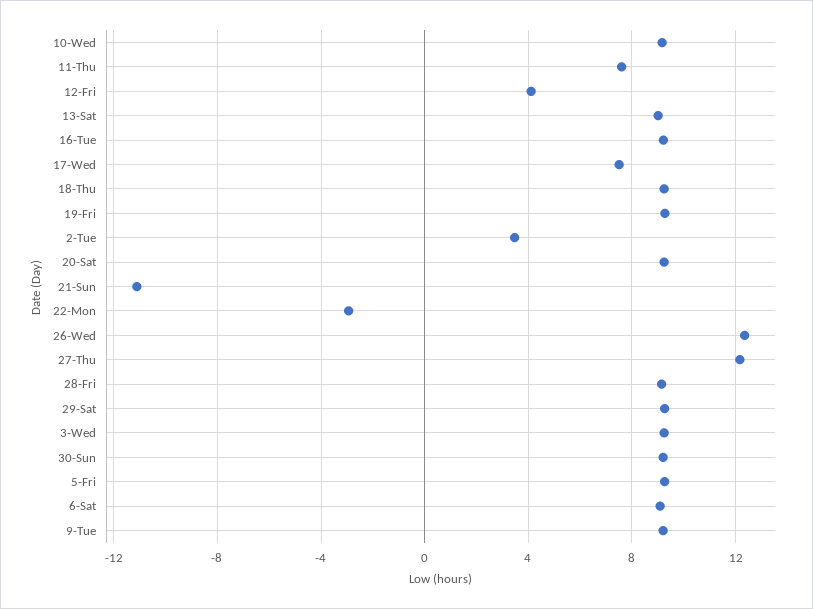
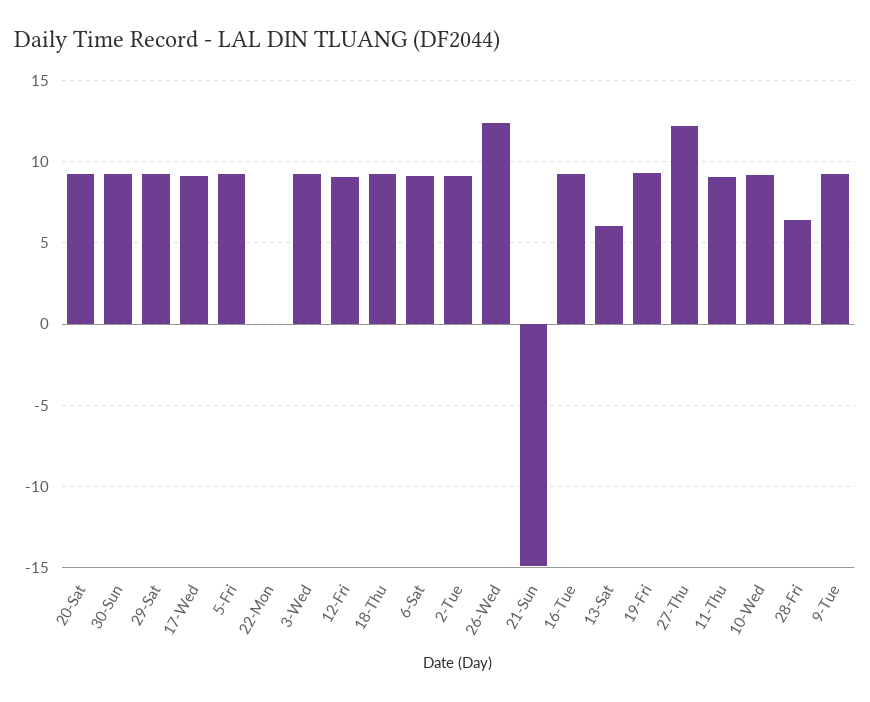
11-Thu: 7.5 -> 9
12-Fri: 4 -> 9
13-Sat: 9 -> 6
17-Wed: 7.5 -> 9
2-Tue: 3.5 -> 9
21-Sun: -11 -> -15
22-Mon: -3 -> 0
28-Fri: 9 -> 6.5

